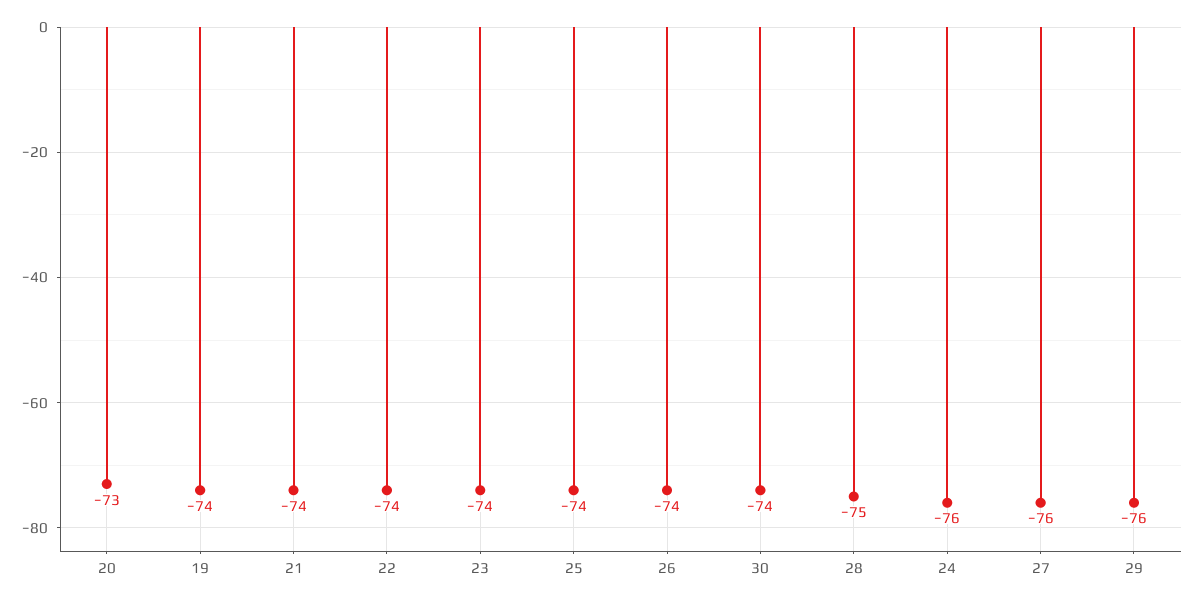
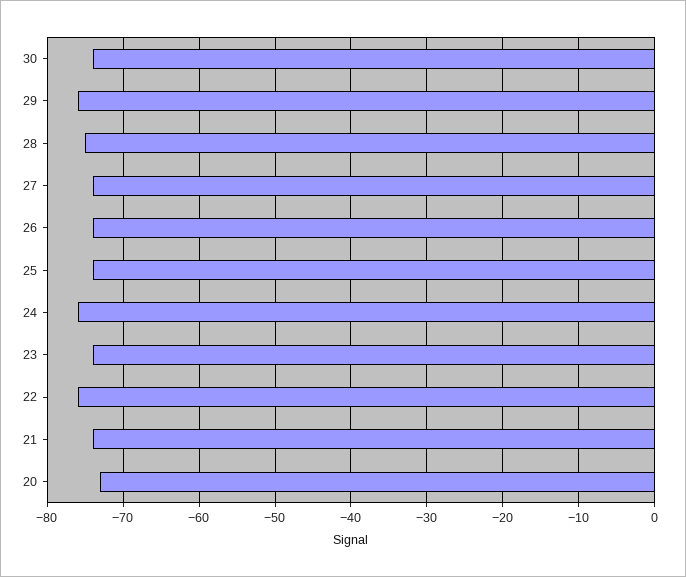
19: -74 -> none
22: -74 -> -76
27: -76 -> -74

